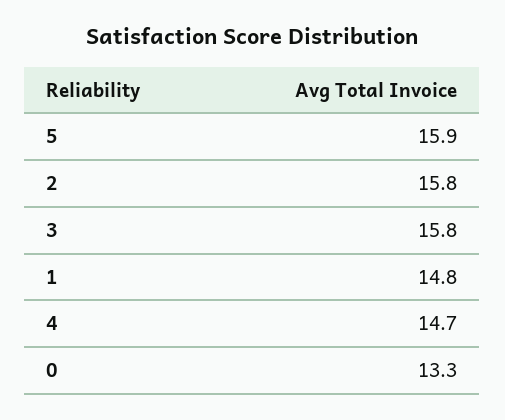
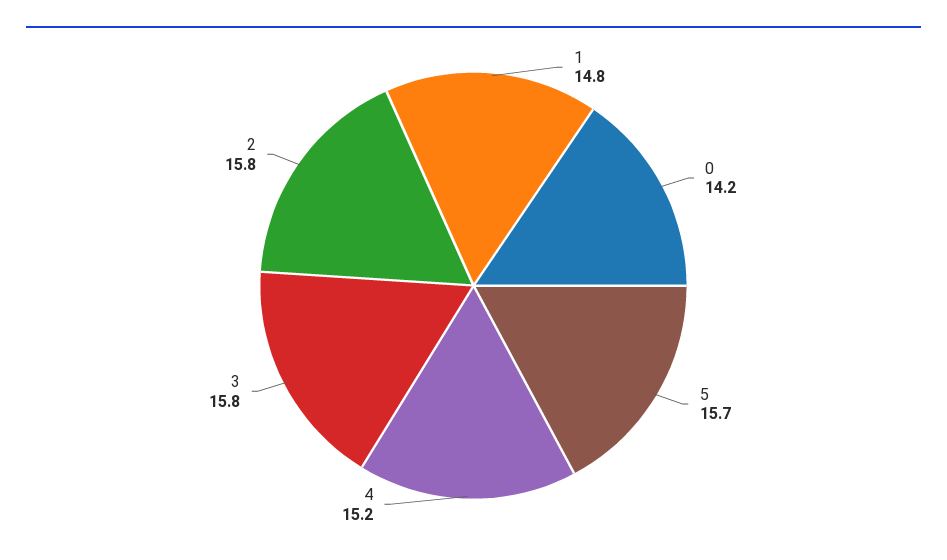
5: 15.9 -> 15.7
4: 14.7 -> 15.2
0: 13.3 -> 14.2

